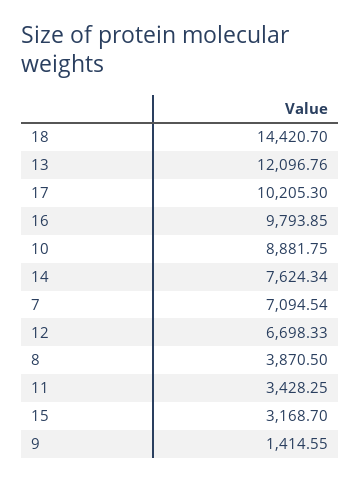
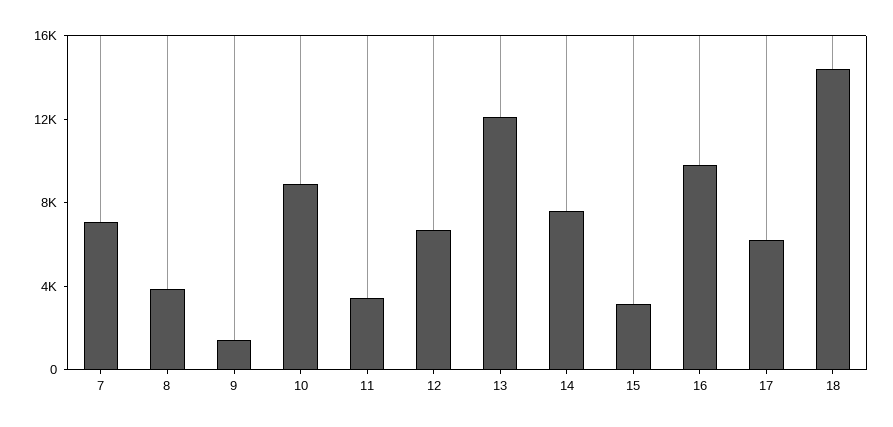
17: 10205.3 -> 6000

